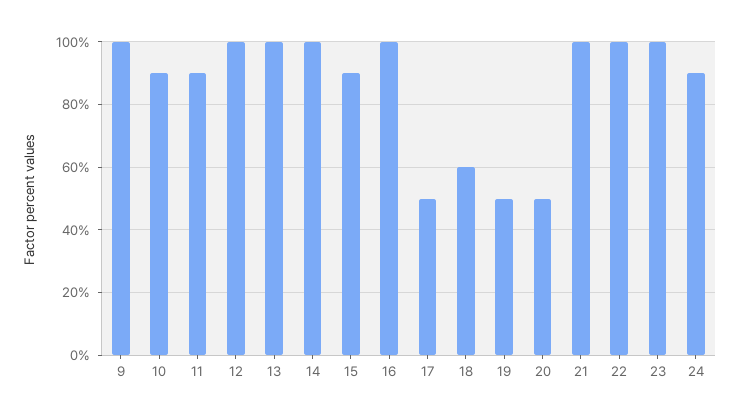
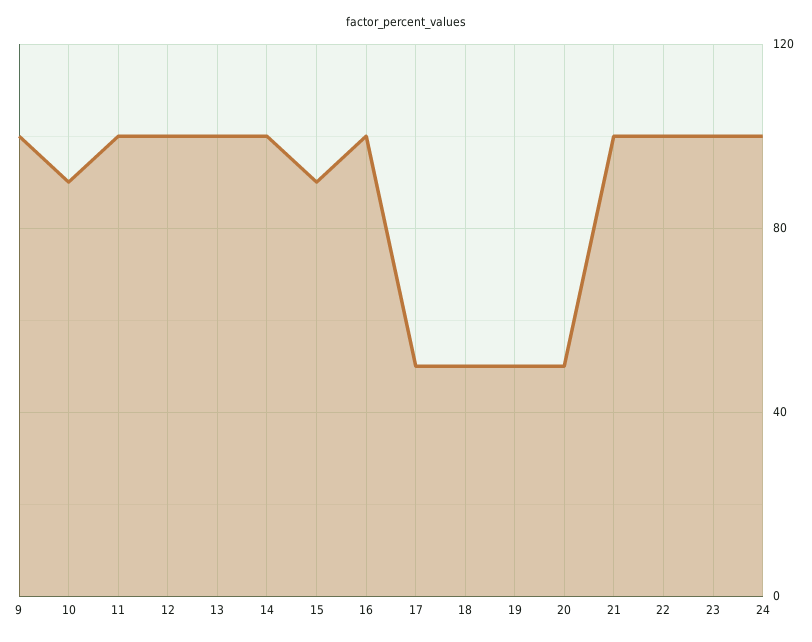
11: 90 -> 100
18: 60 -> 50
24: 90 -> 100

